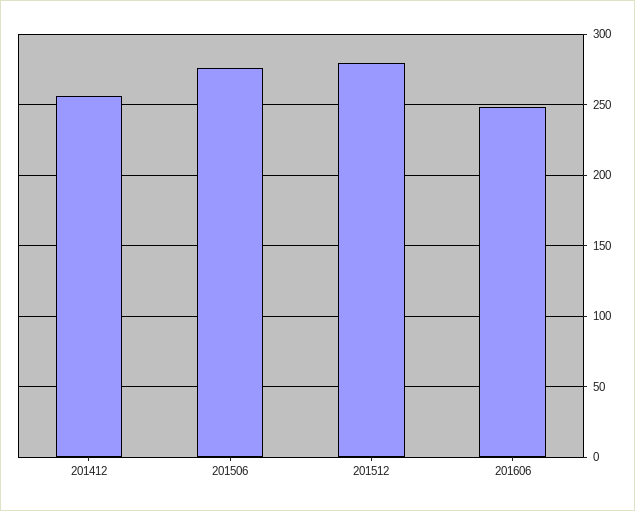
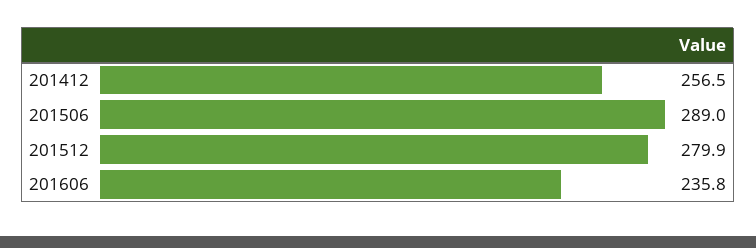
201506: 275 -> 289
201606: 250 -> 235.8

